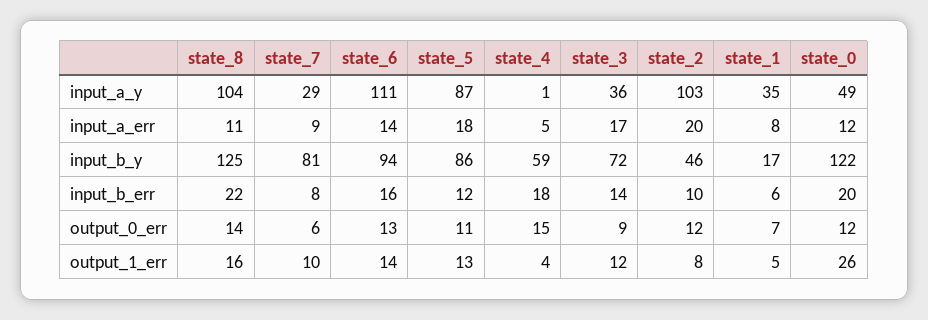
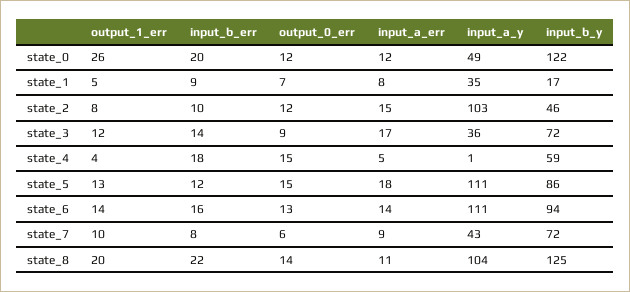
state_7, input_a_y: 29 -> 43
state_5, input_a_y: 87 -> 111
state_2, input_a_err: 20 -> 15
state_7, input_b_y: 81 -> 72
state_1, input_b_err: 6 -> 9
state_5, output_0_err: 11 -> 15
state_8, output_1_err: 16 -> 20

